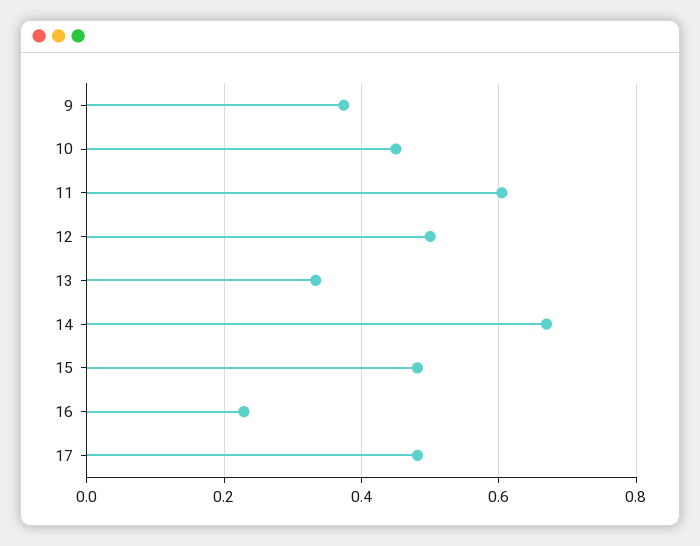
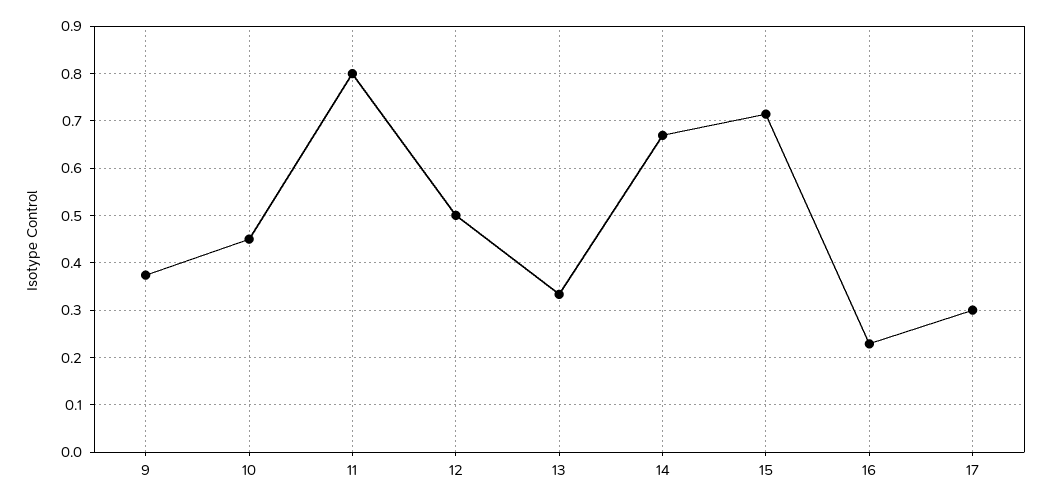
11: 0.6 -> 0.8
15: 0.48 -> 0.72
17: 0.48 -> 0.3

